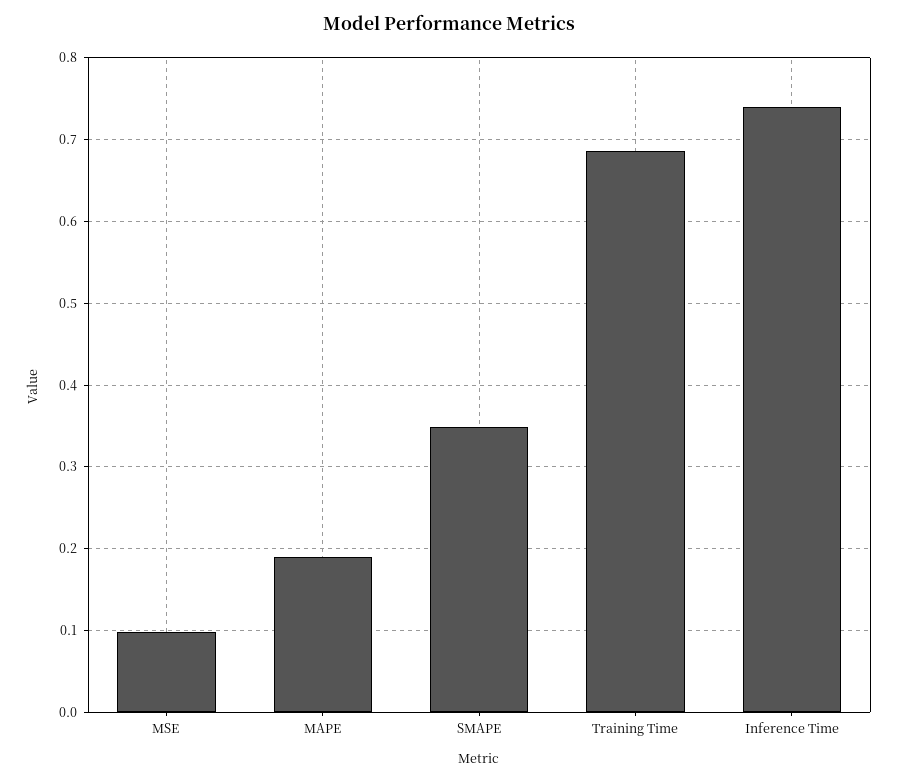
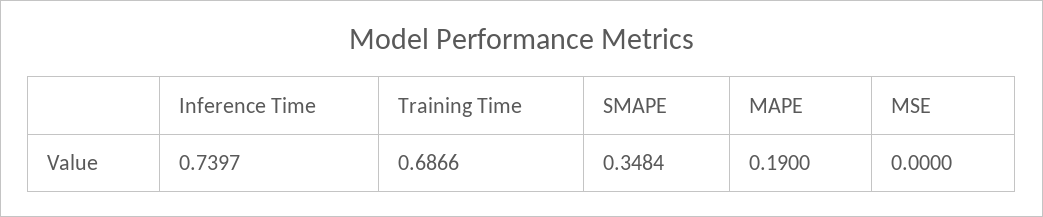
MSE: 0.1 -> 0

